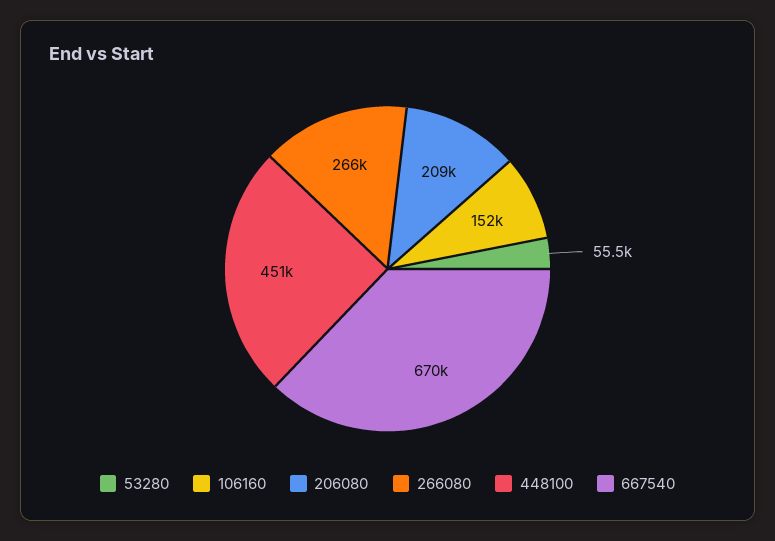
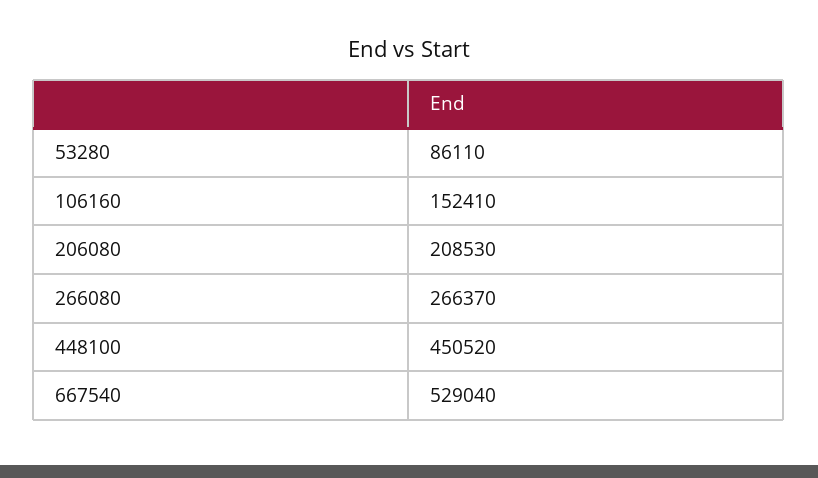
53280: 55500 -> 86110
667540: 670000 -> 529040

